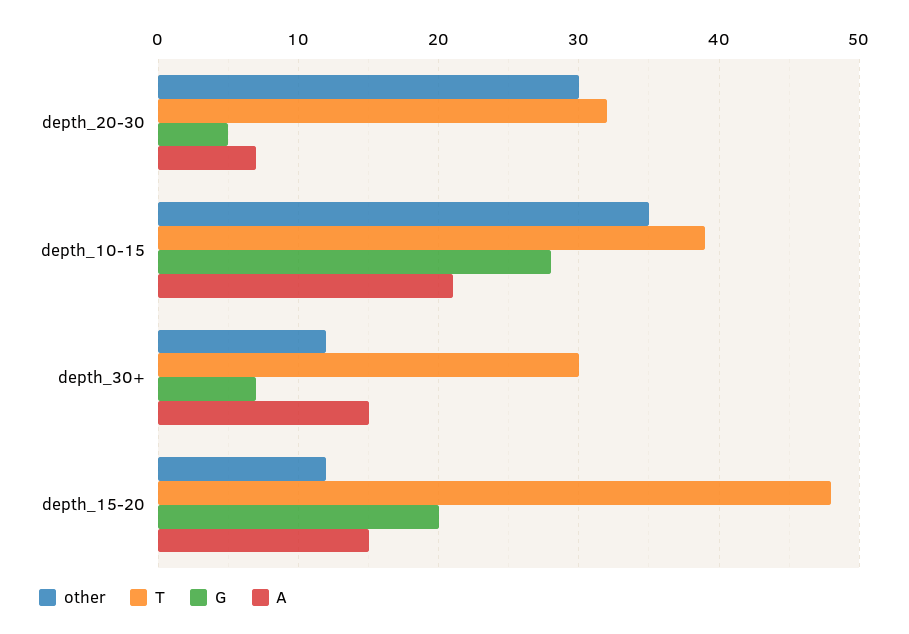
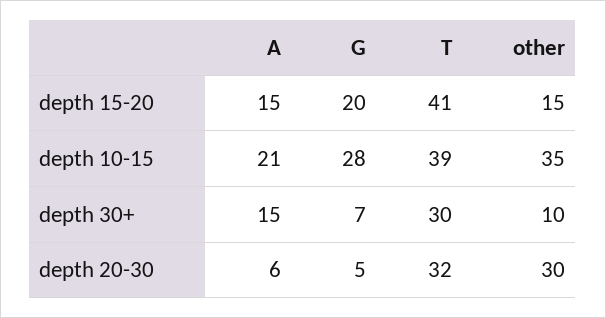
A, depth_20-30: 7 -> 6
other, depth_30+: 12 -> 10
other, depth_15-20: 12 -> 15
T, depth_15-20: 48 -> 41

